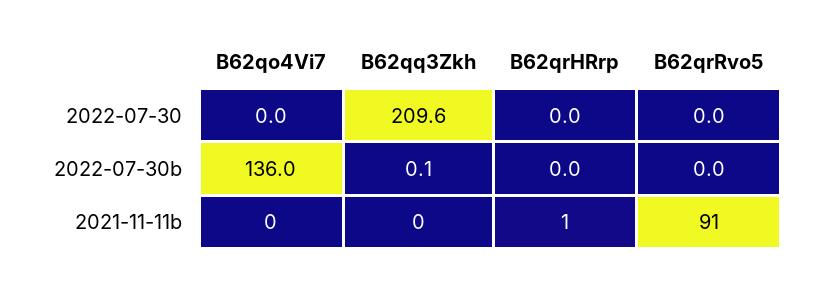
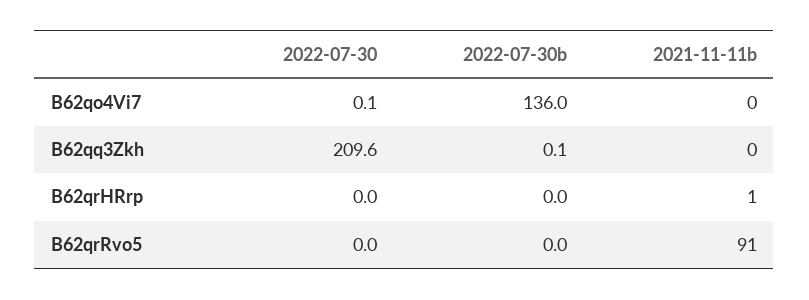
B62qo4Vi7, 2022-07-30: 0 -> 0.1

